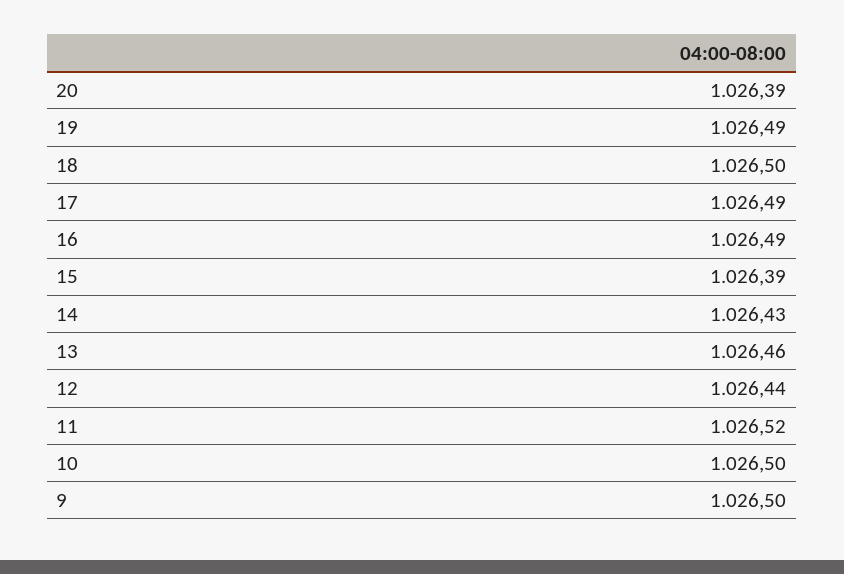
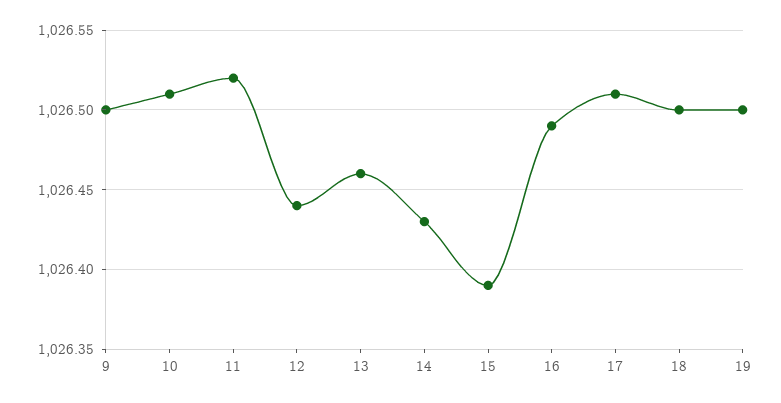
20: 1026.39 -> none
19: 1026.49 -> 1026.5
17: 1026.49 -> 1026.51
10: 1026.5 -> 1026.51

